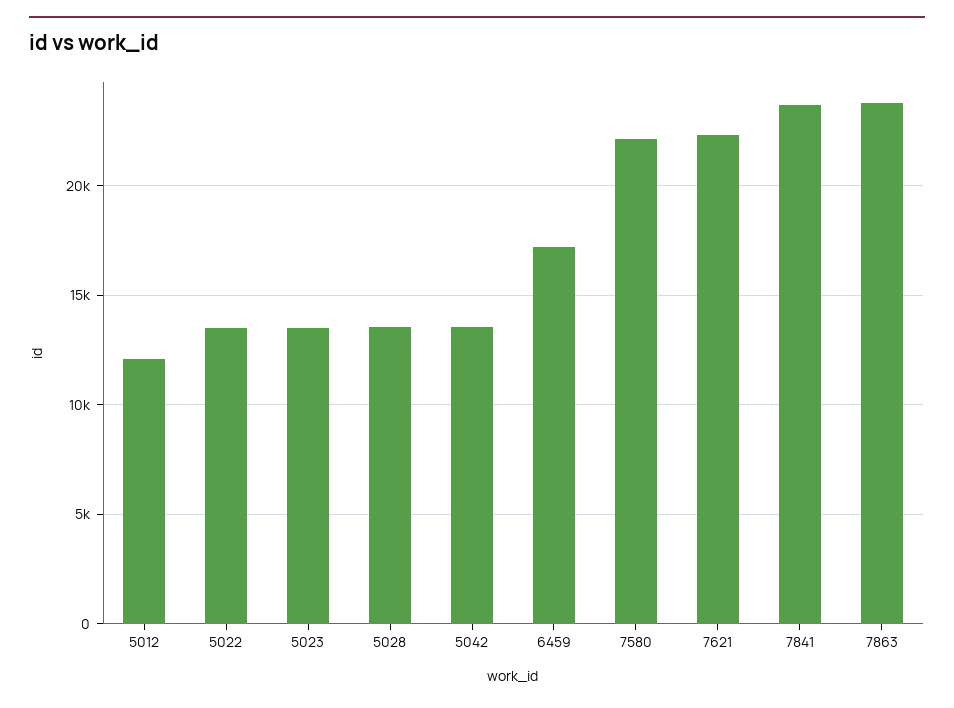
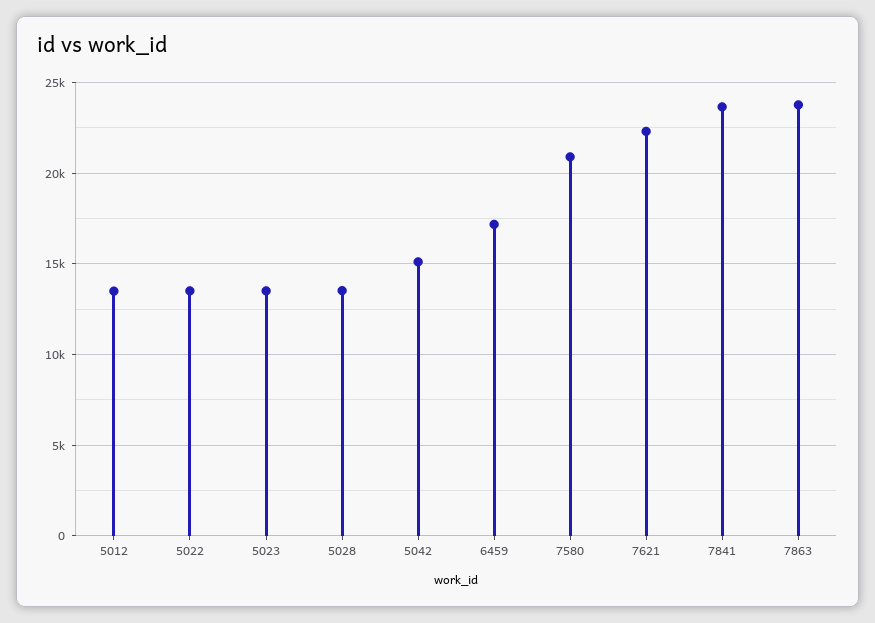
5012: 12000 -> 13500
5042: 13500 -> 15000
7580: 22000 -> 21000

